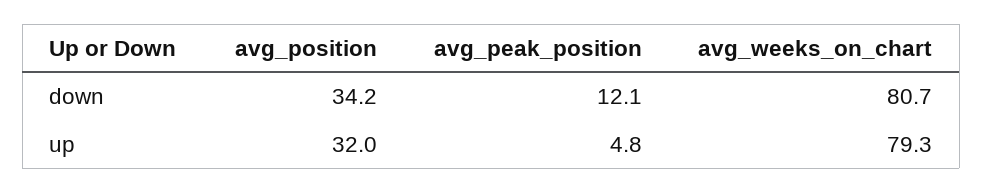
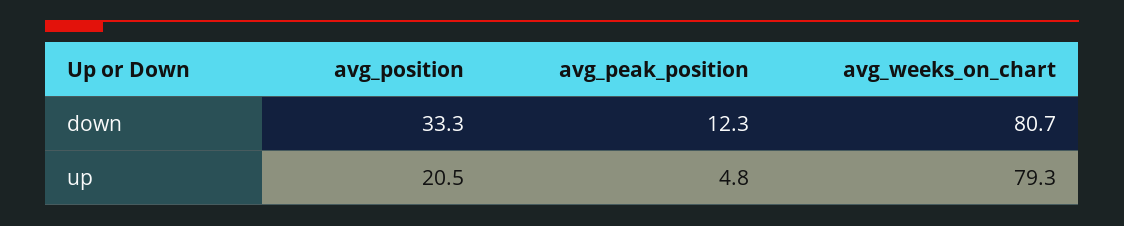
avg_position, down: 34.2 -> 33.3
avg_peak_position, down: 12.1 -> 12.3
avg_position, up: 32 -> 20.5

